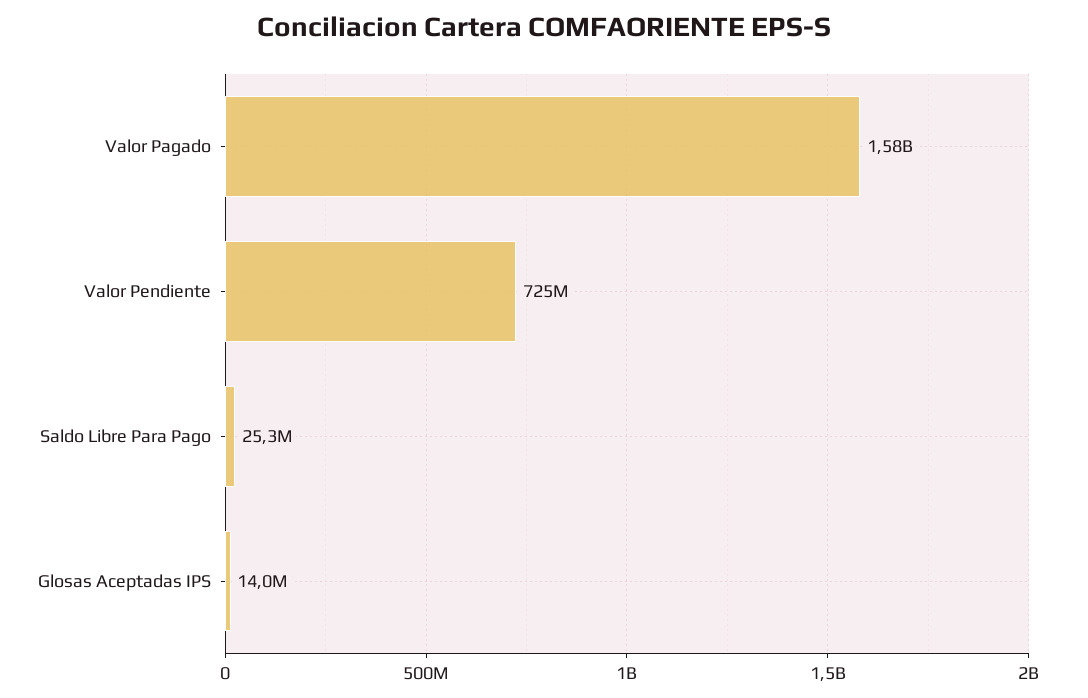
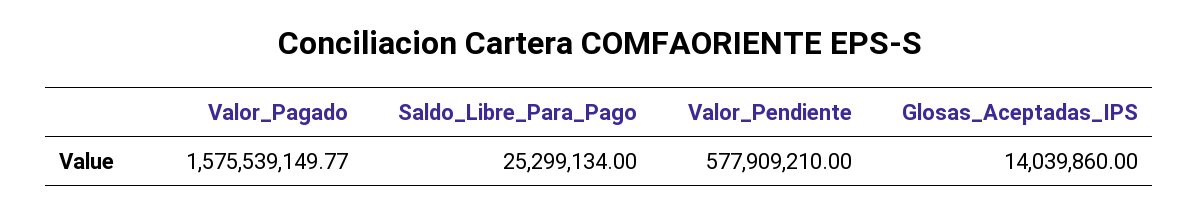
Valor Pendiente: 725000000 -> 577909210

